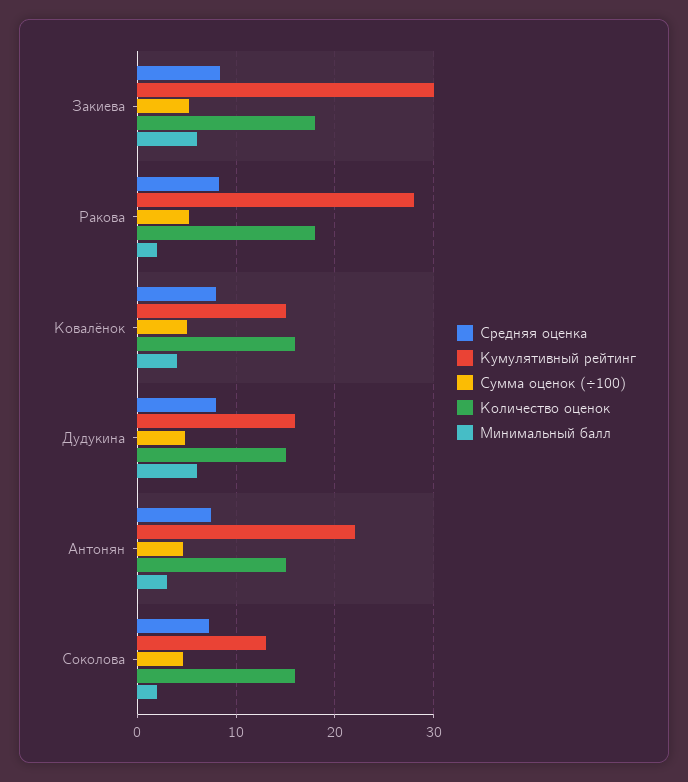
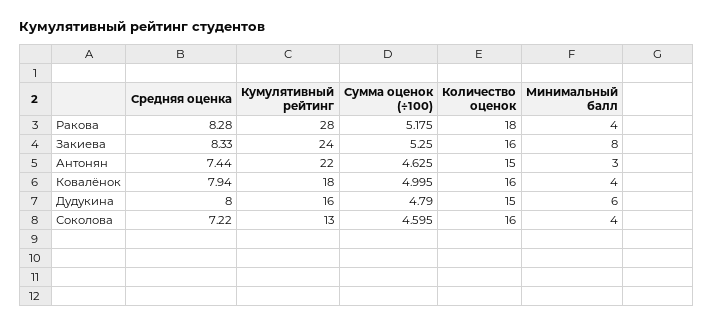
Кумулятивный рейтинг, Закиева: 30 -> 24
Количество оценок, Закиева: 18 -> 16
Минимальный балл, Закиева: 6 -> 8
Минимальный балл, Ракова: 2 -> 4
Кумулятивный рейтинг, Ковалёнок: 15 -> 18
Минимальный балл, Соколова: 2 -> 4

